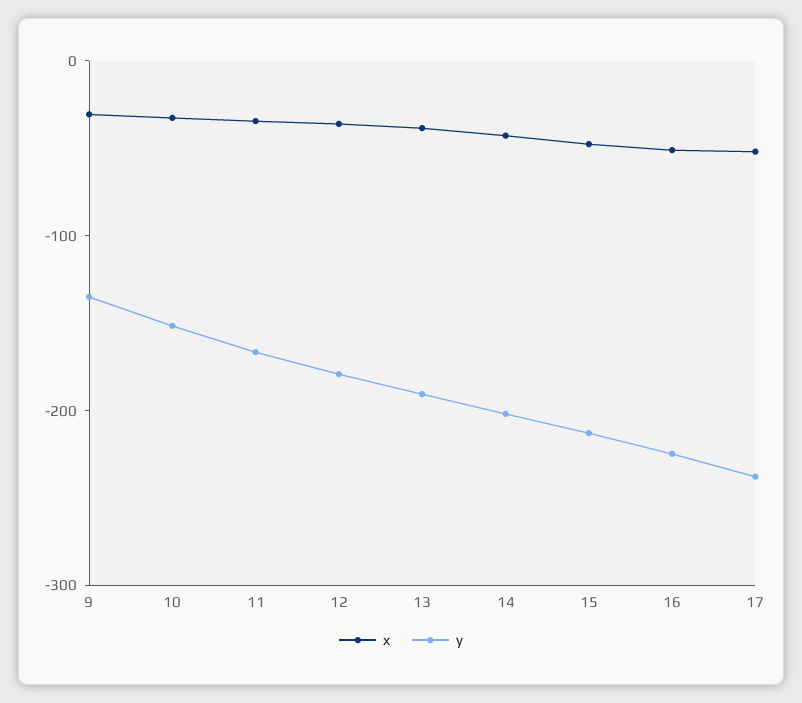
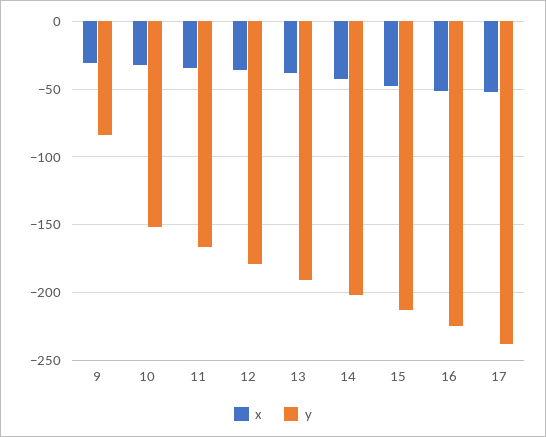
y, 9: -140 -> -85

